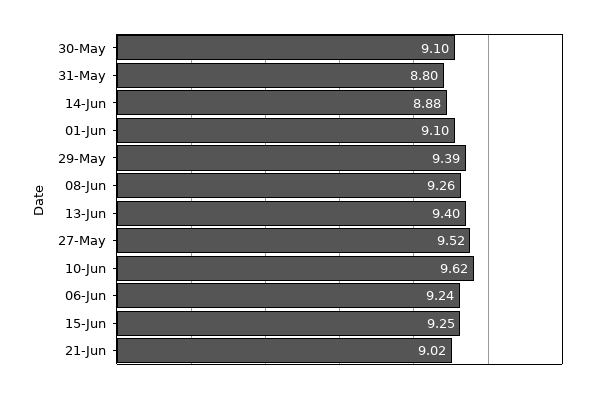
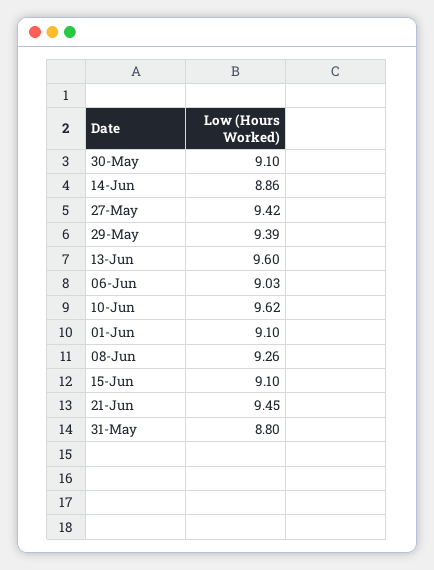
14-Jun: 8.88 -> 8.86
13-Jun: 9.4 -> 9.6
27-May: 9.52 -> 9.42
06-Jun: 9.24 -> 9.03
15-Jun: 9.25 -> 9.1
21-Jun: 9.02 -> 9.45

